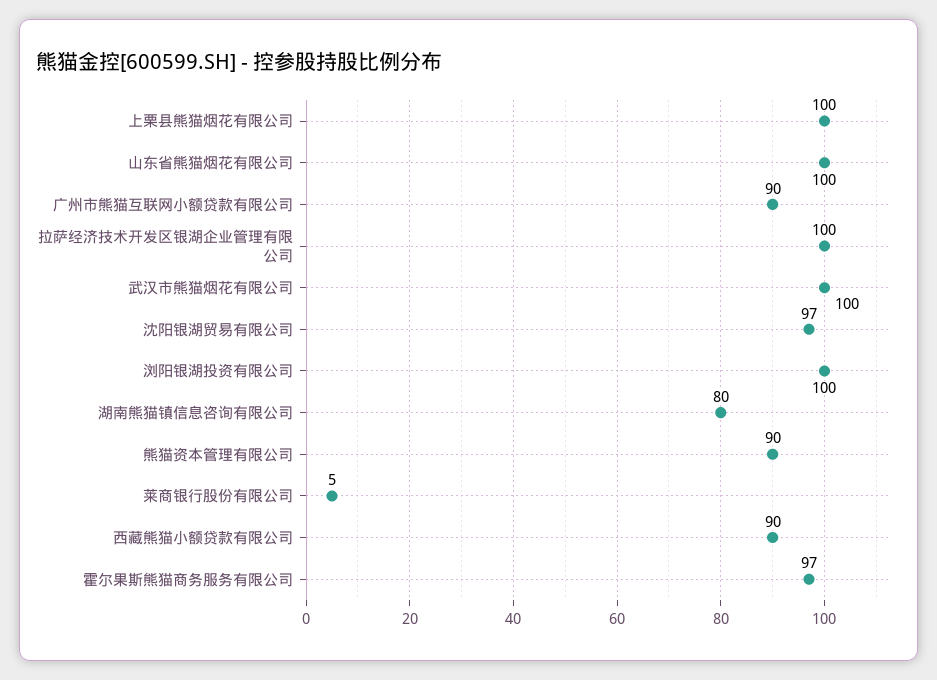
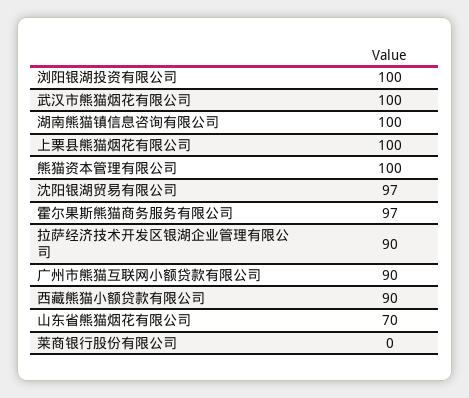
山东省熊猫烟花有限公司: 100 -> 70
拉萨经济技术开发区银湖企业管理有限公司: 100 -> 90
湖南熊猫镇信息咨询有限公司: 80 -> 100
熊猫资本管理有限公司: 90 -> 100
莱商银行股份有限公司: 5 -> 0

